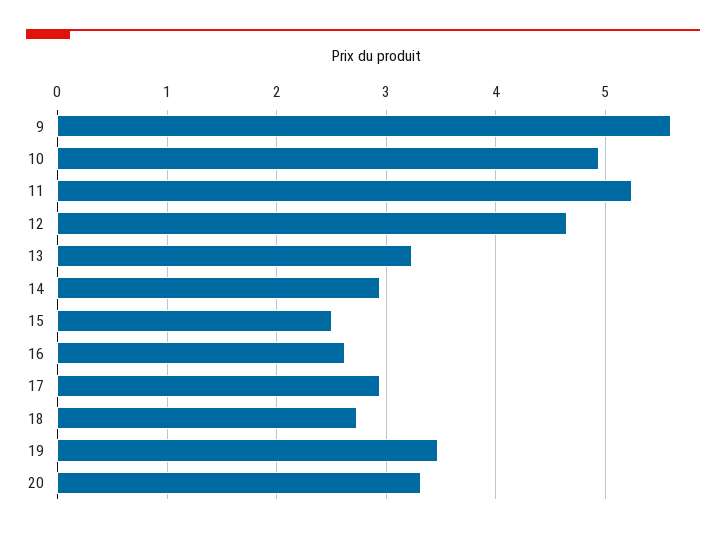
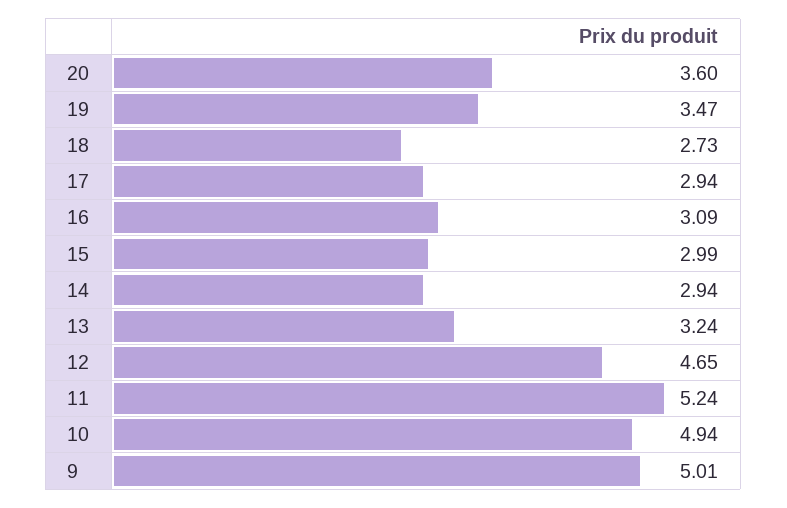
9: 5.6 -> 5.01
15: 2.5 -> 2.99
16: 2.6 -> 3.09
20: 3.3 -> 3.6

